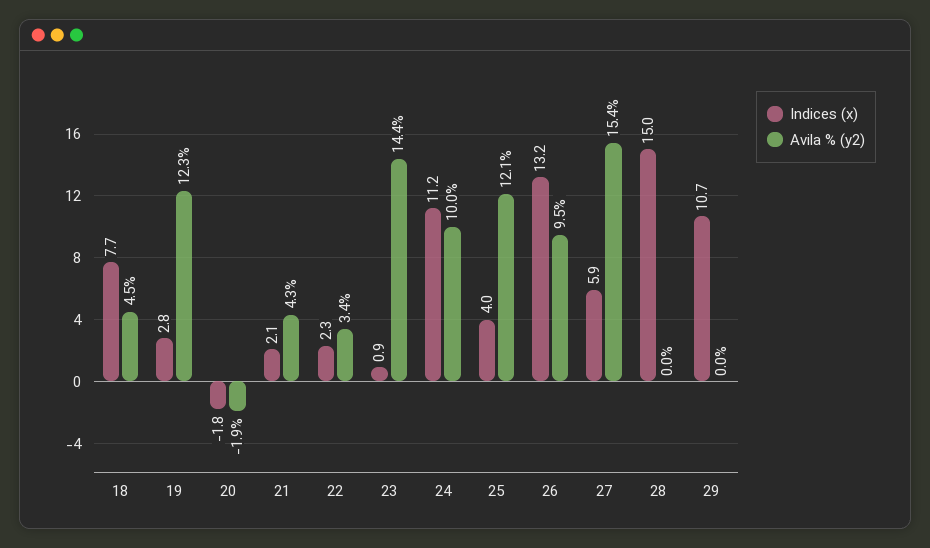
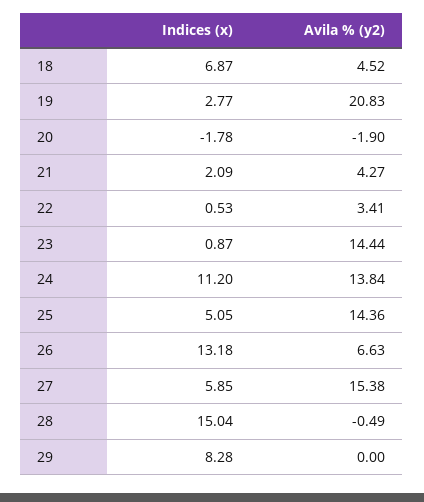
Indices (x), 18: 7.7 -> 6.87
Avila % (y2), 19: 12.3 -> 20.83
Indices (x), 22: 2.3 -> 0.53
Avila % (y2), 24: 10 -> 13.84
Indices (x), 25: 4 -> 5.05
Avila % (y2), 25: 12.1 -> 14.36
Avila % (y2), 26: 9.5 -> 6.63
Avila % (y2), 28: 0 -> -0.49
Indices (x), 29: 10.7 -> 8.28

